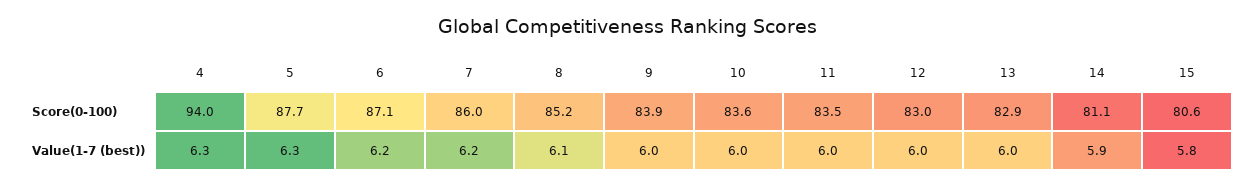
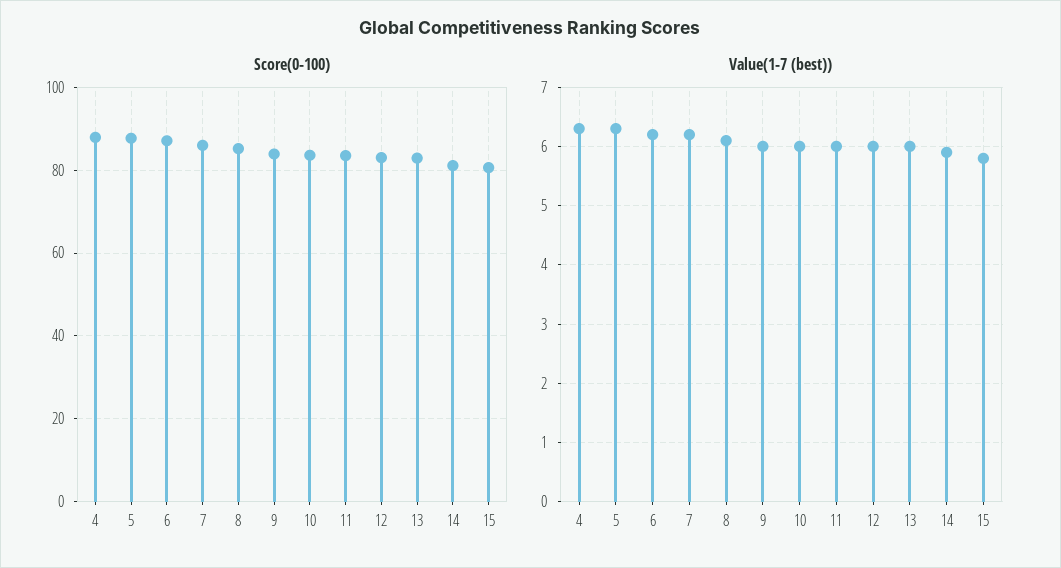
Score(0-100), 4: 94 -> 88

